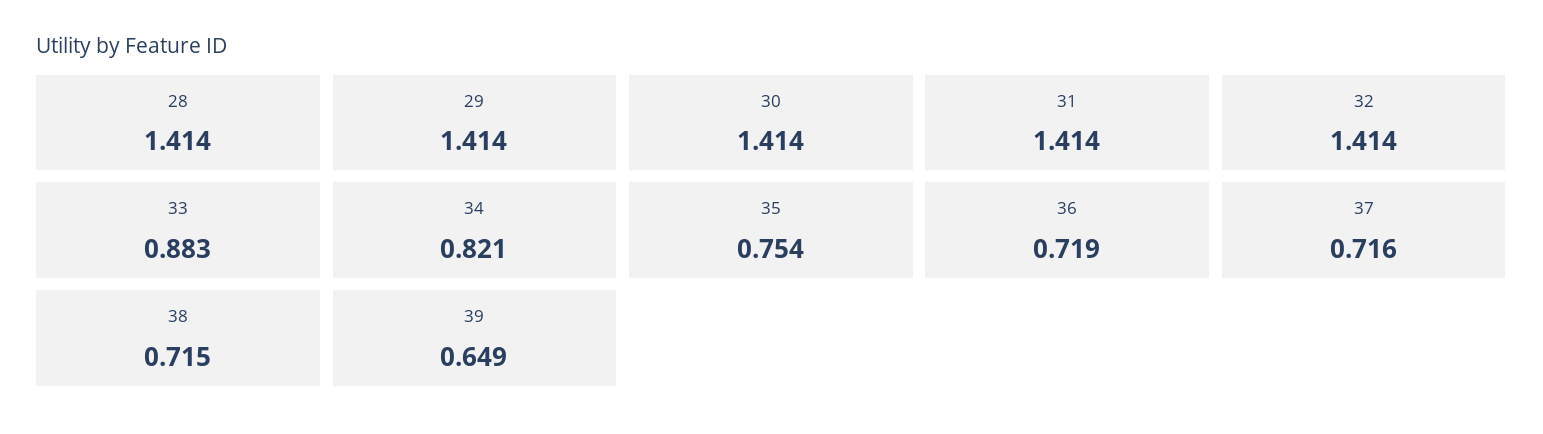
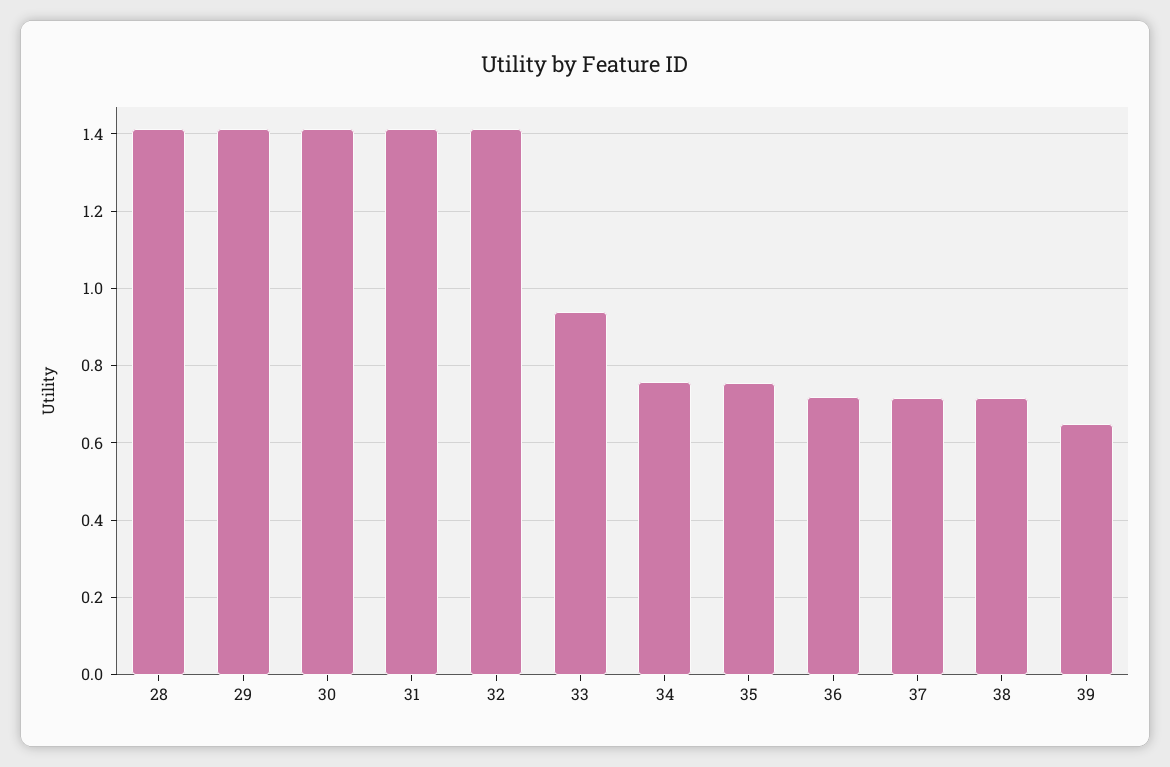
33: 0.883 -> 0.94
34: 0.821 -> 0.76

